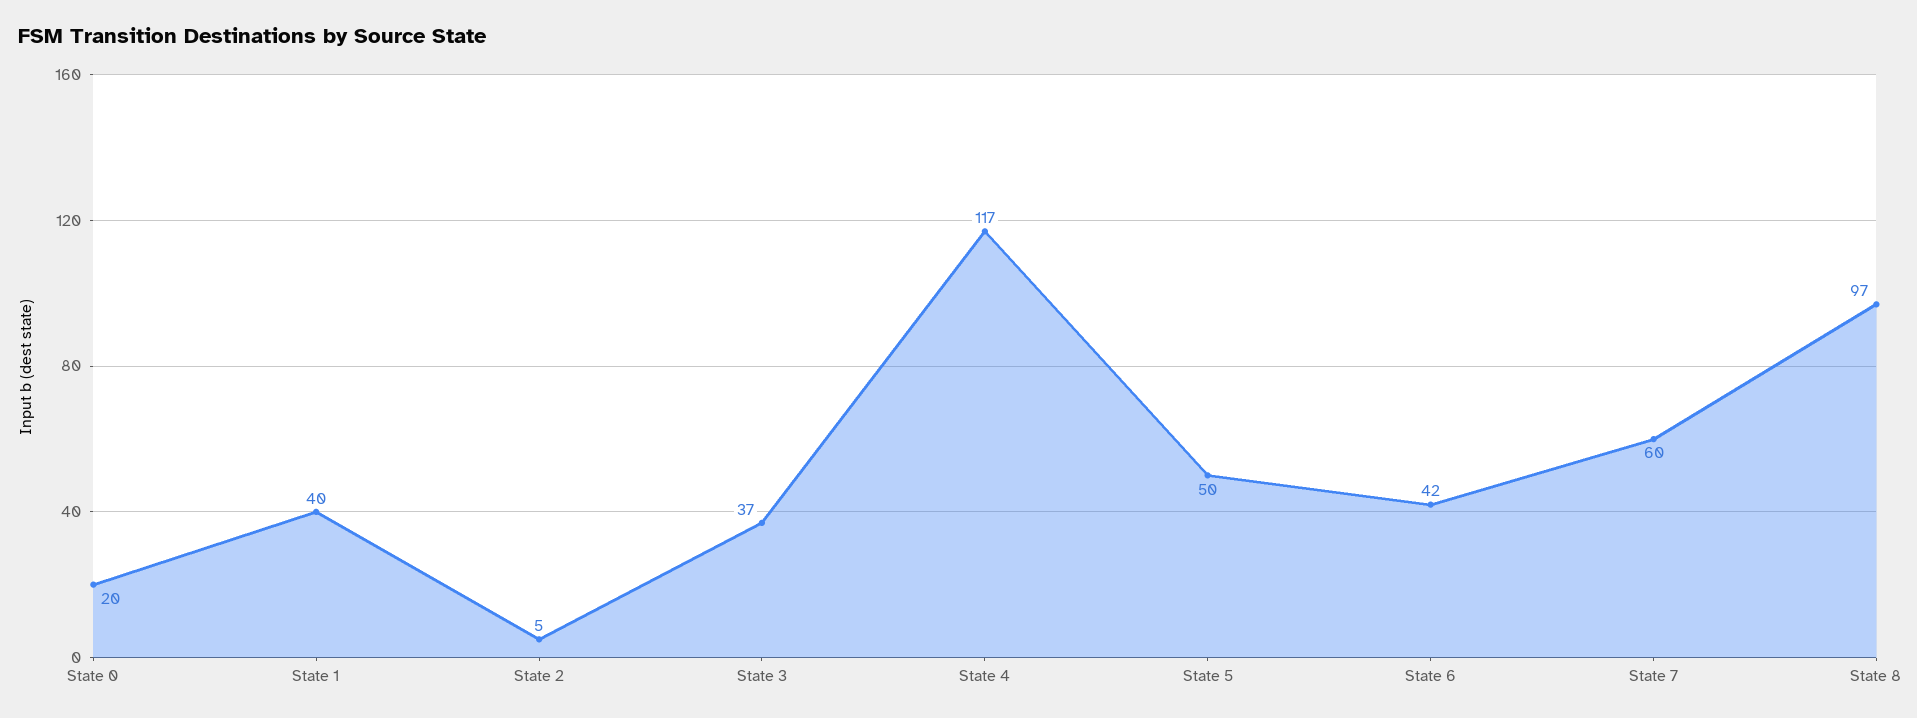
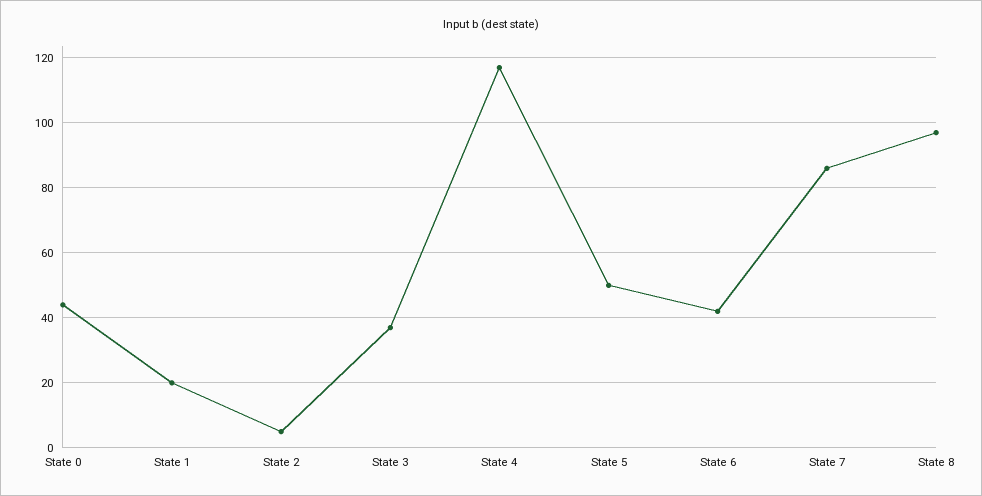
State 0: 20 -> 45
State 1: 40 -> 20
State 7: 60 -> 85

